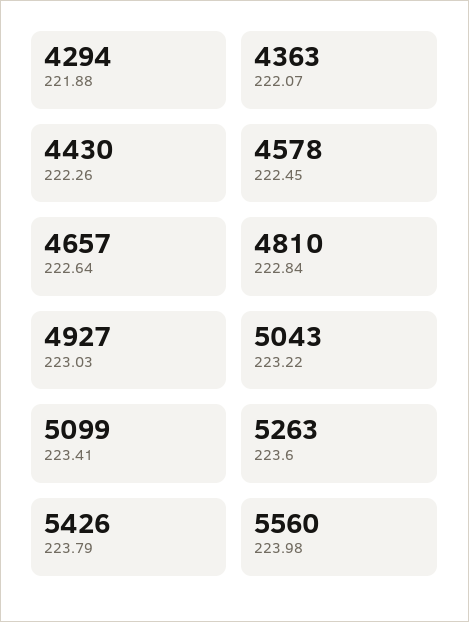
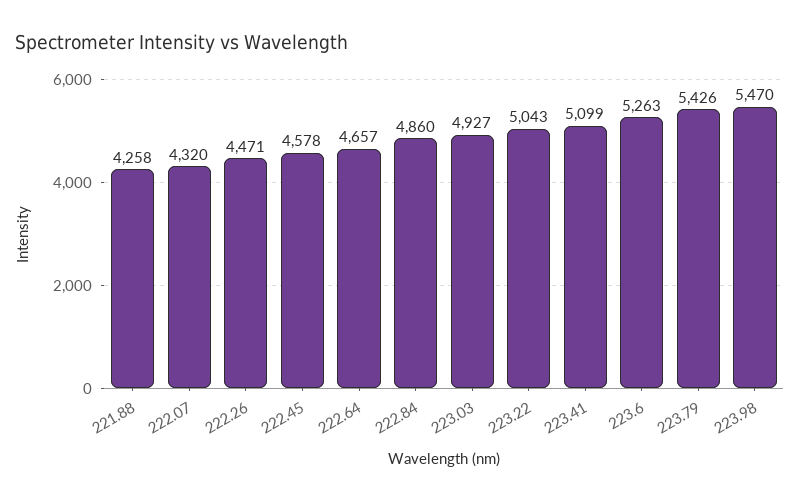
221.88: 4294 -> 4258
222.07: 4363 -> 4320
222.26: 4430 -> 4471
222.84: 4810 -> 4860
223.98: 5560 -> 5470

